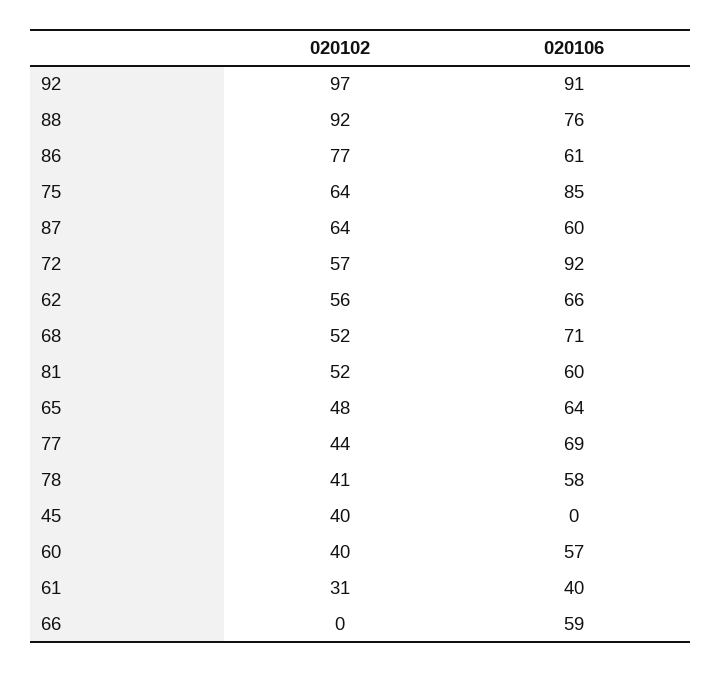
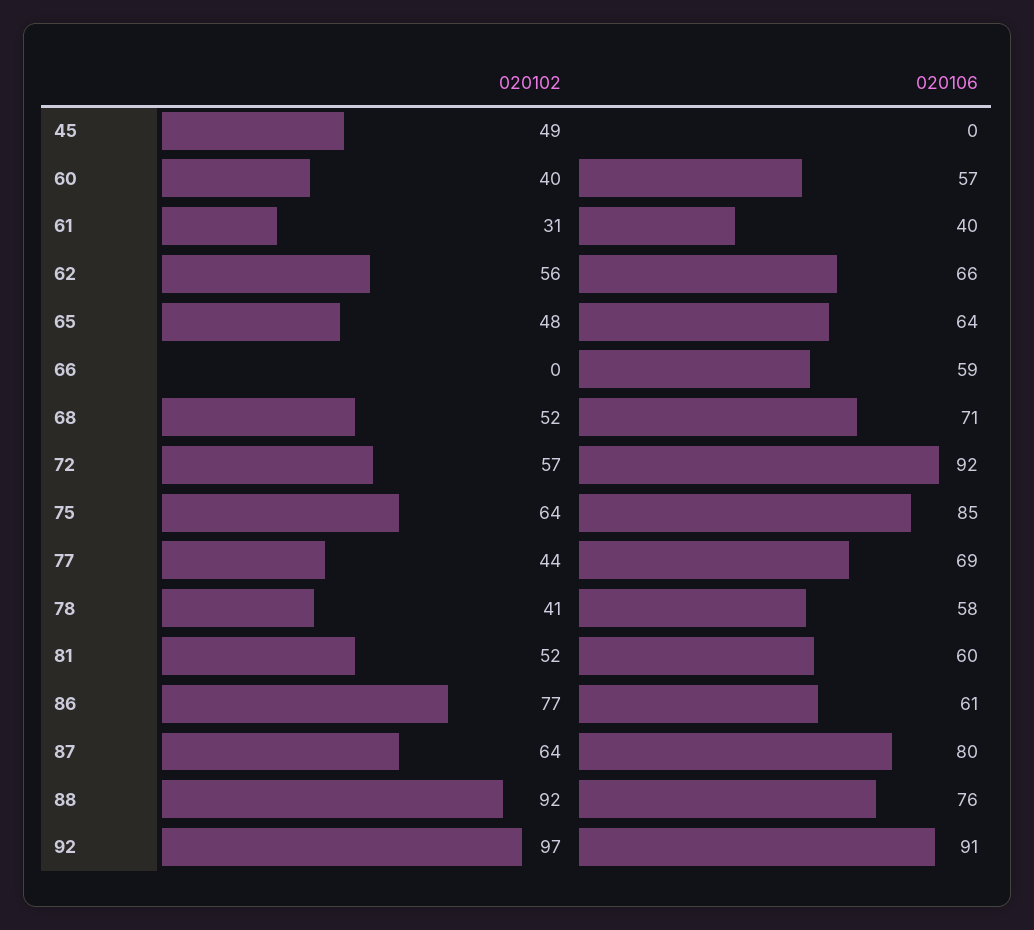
020106, 87: 60 -> 80
020102, 45: 40 -> 49

